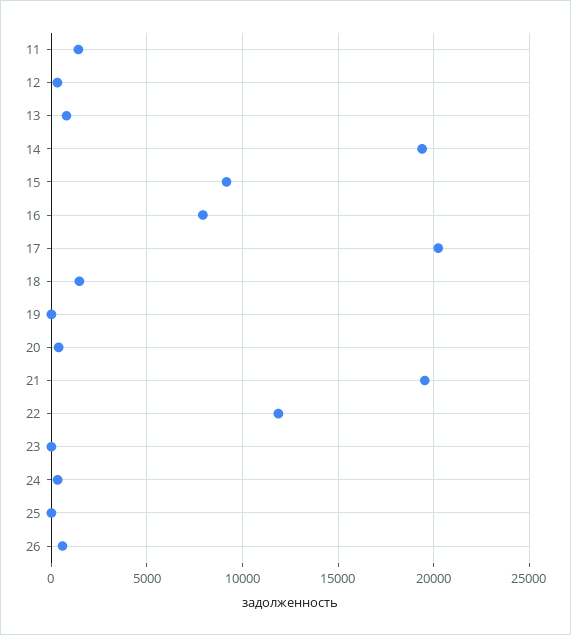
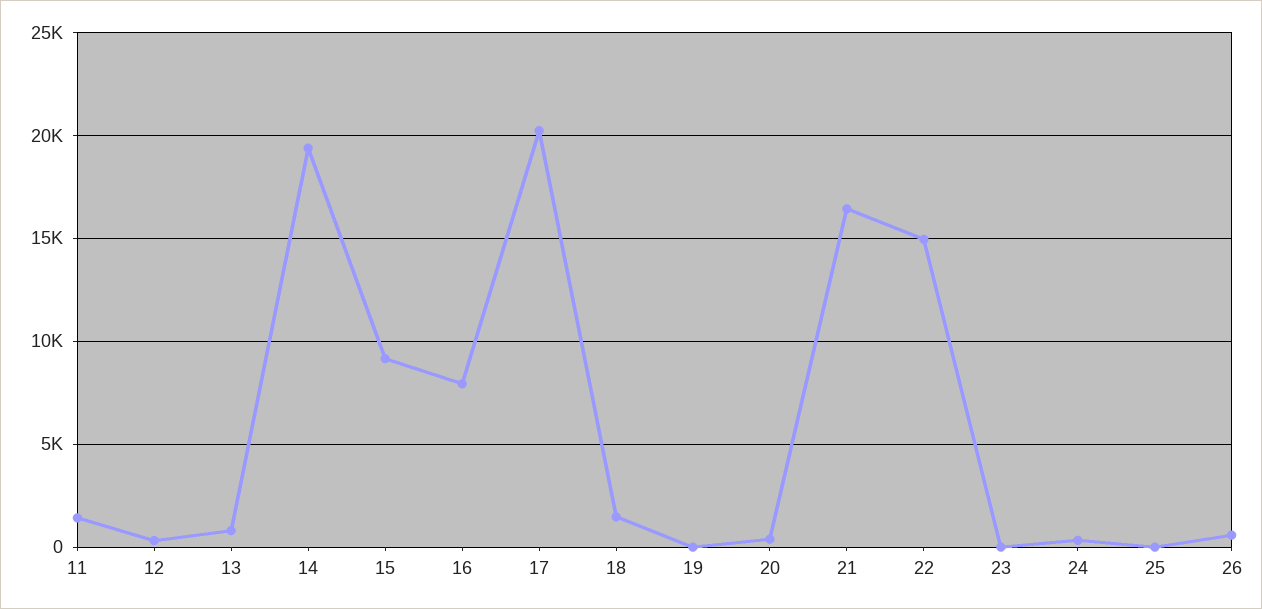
21: 19500 -> 16500
22: 12000 -> 15000

